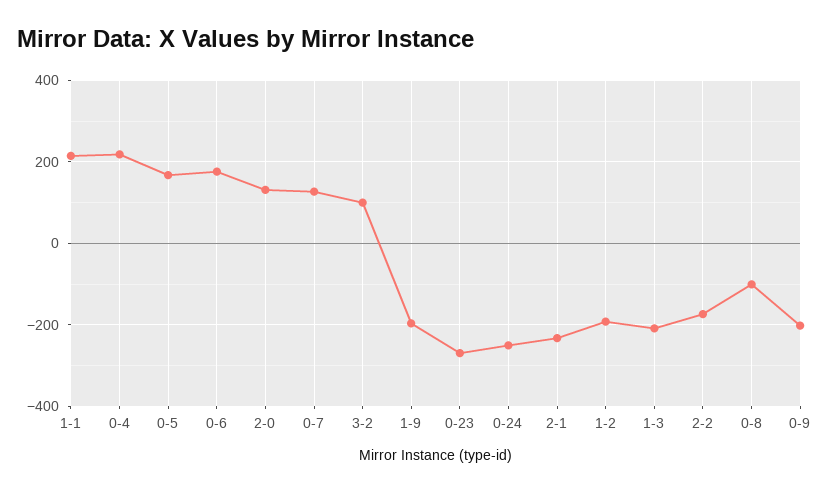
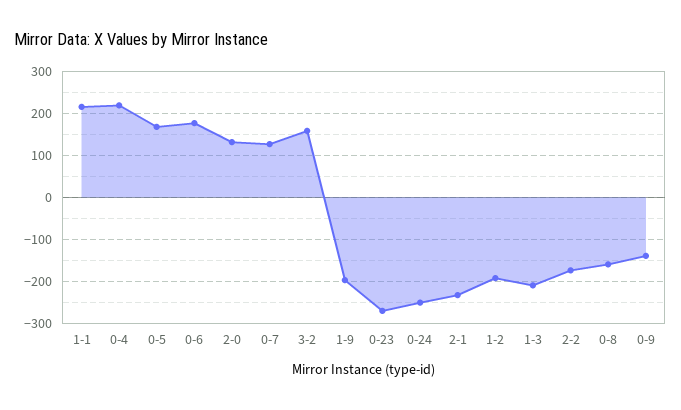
3-2: 100 -> 160
0-8: -100 -> -160
0-9: -200 -> -140

